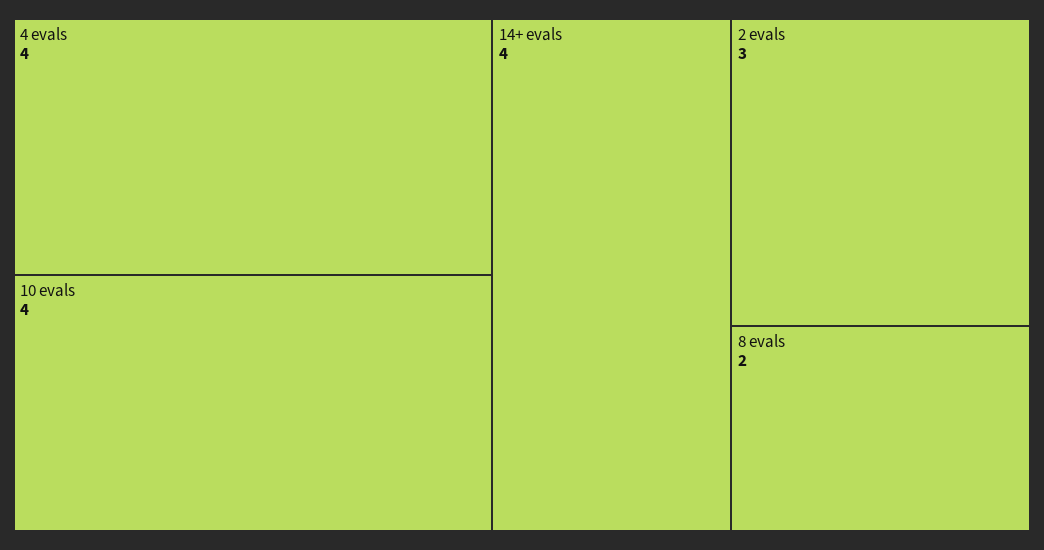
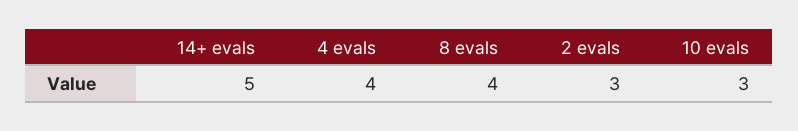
10 evals: 4 -> 3
14+ evals: 4 -> 5
8 evals: 2 -> 4

